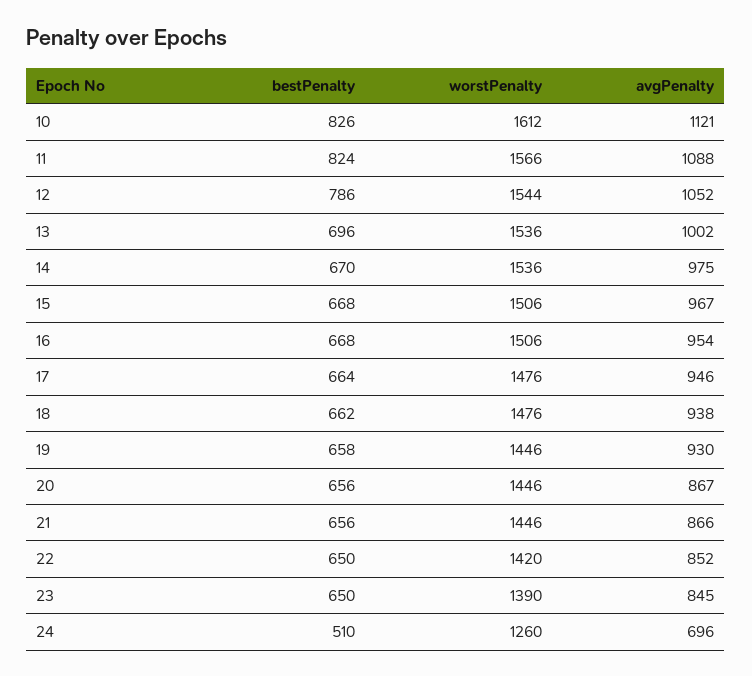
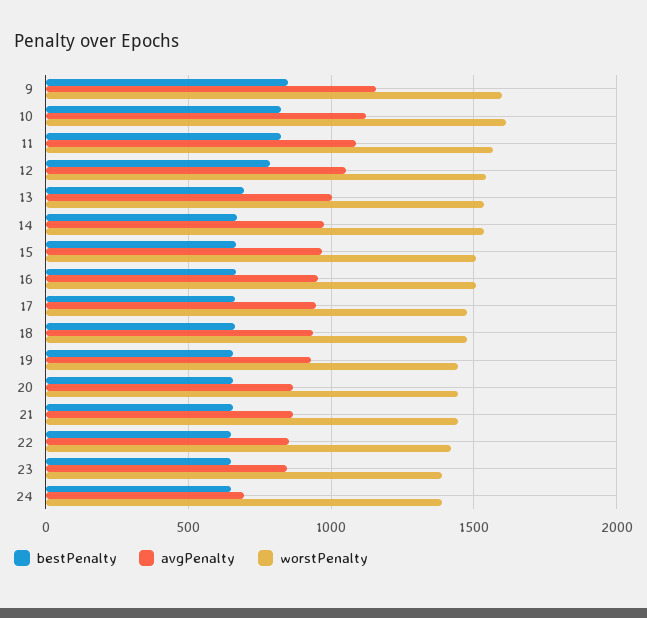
bestPenalty, 24: 510 -> 650
worstPenalty, 24: 1260 -> 1400
bestPenalty, 9: none -> 850
avgPenalty, 9: none -> 1150
worstPenalty, 9: none -> 1600

